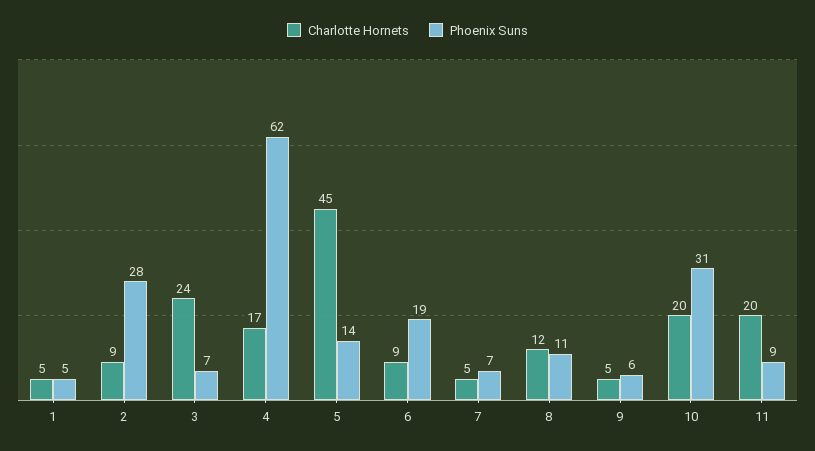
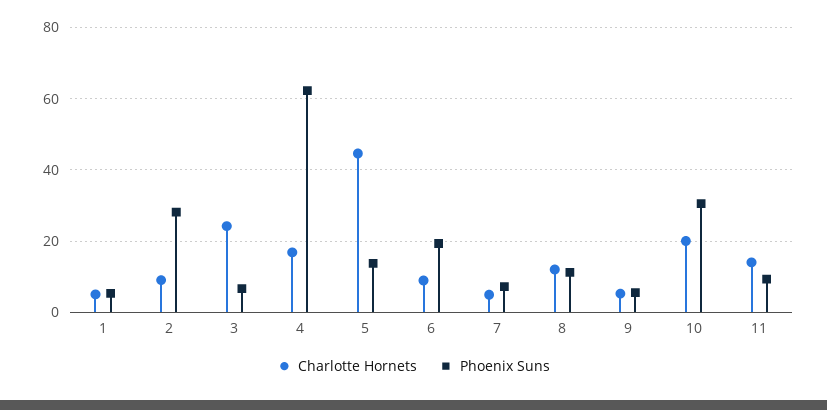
Charlotte Hornets, 11: 20 -> 14

